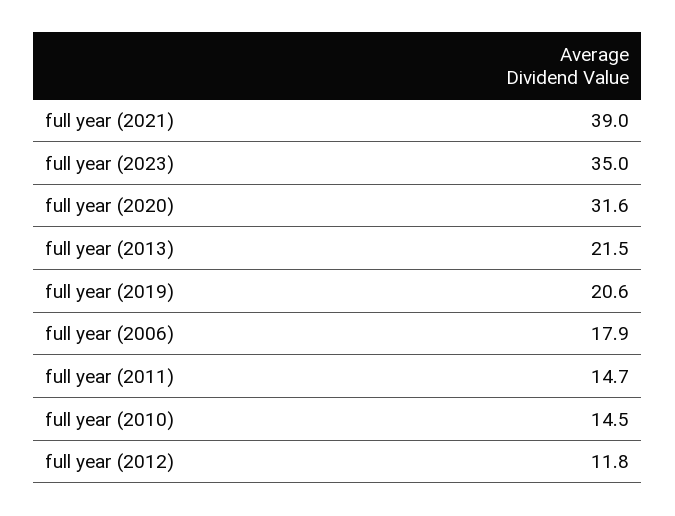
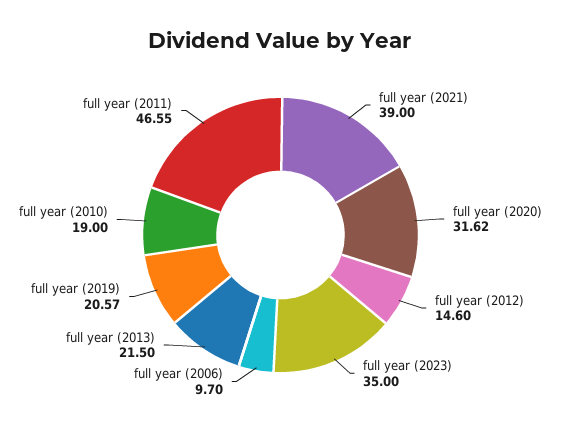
full year (2006): 17.9 -> 9.7
full year (2011): 14.7 -> 46.55
full year (2010): 14.5 -> 19
full year (2012): 11.8 -> 14.6

